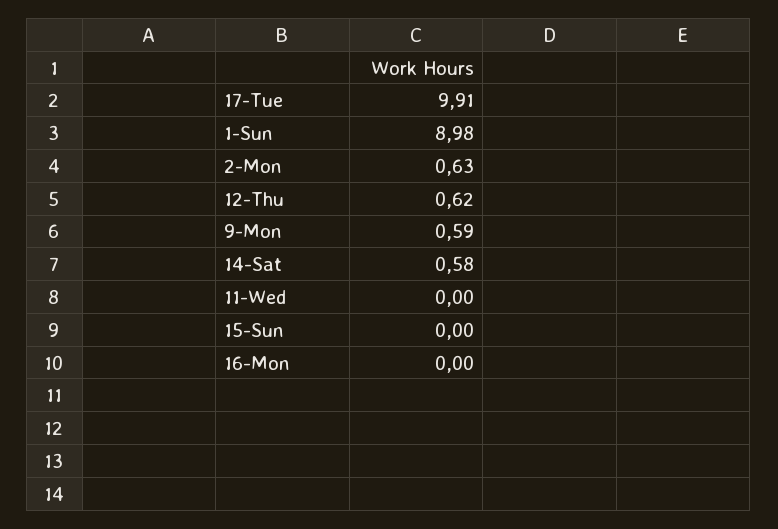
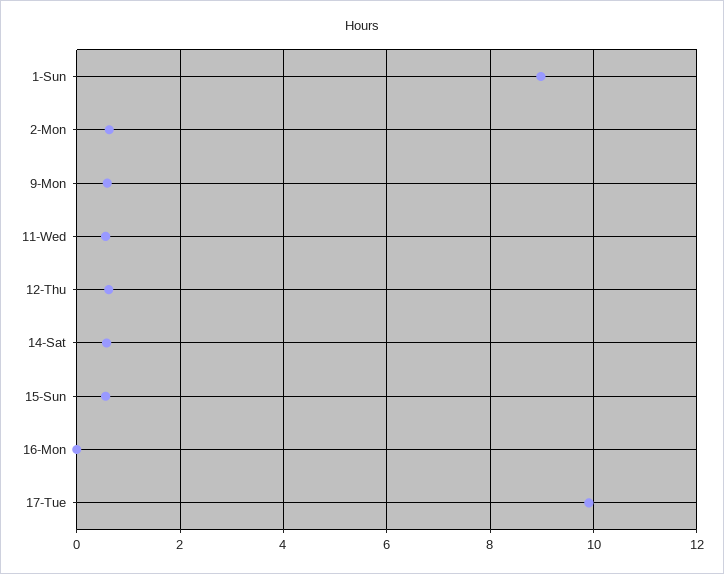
11-Wed: 0 -> 0.6
15-Sun: 0 -> 0.6

